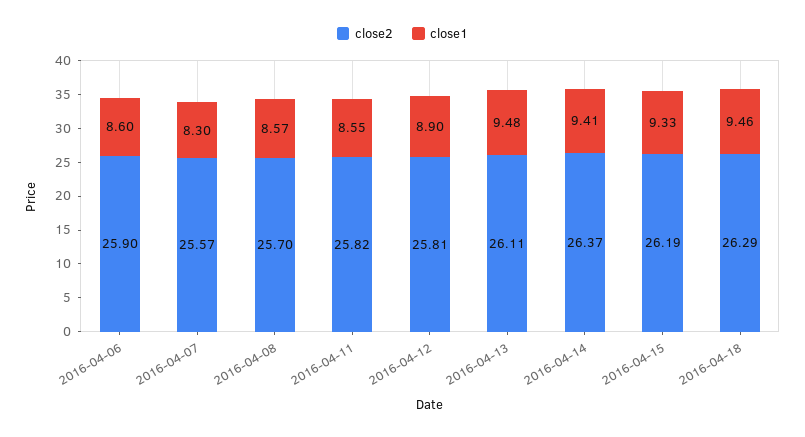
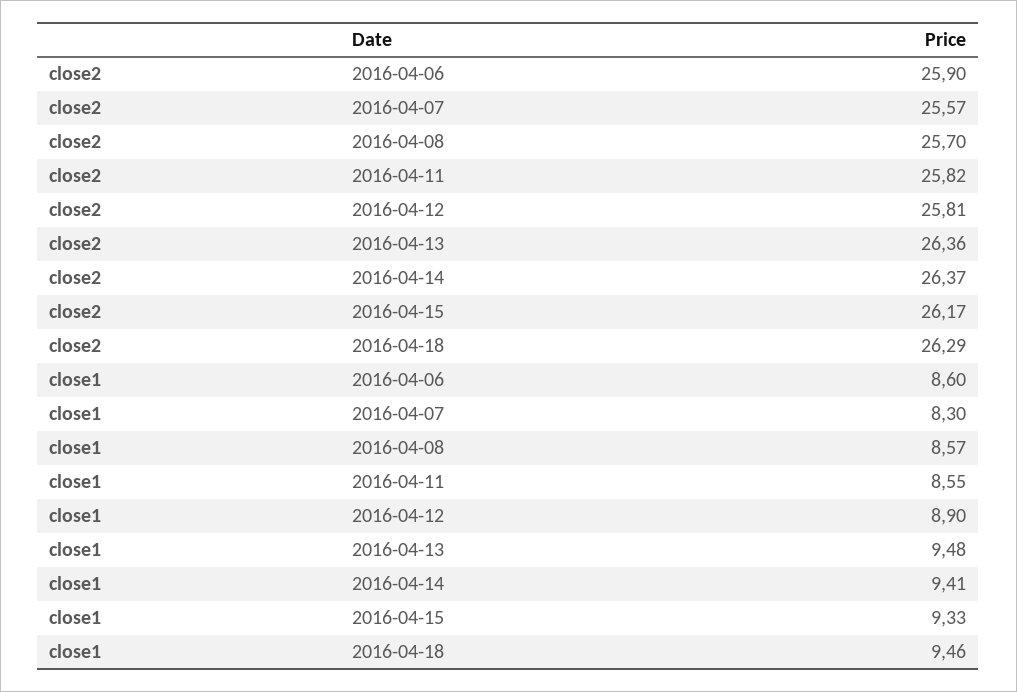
close2, 2016-04-13: 26.11 -> 26.36
close2, 2016-04-15: 26.19 -> 26.17

